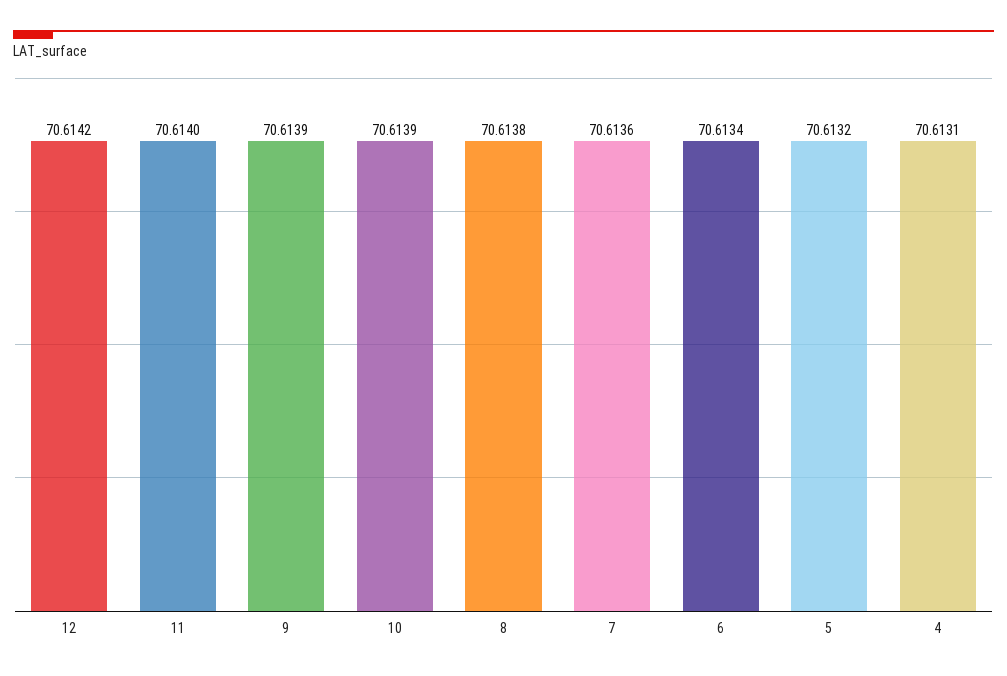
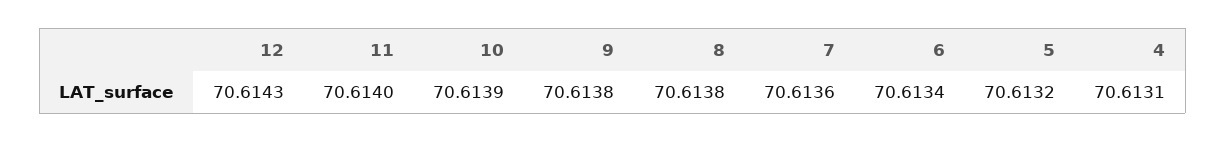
12: 70.6142 -> 70.6143
9: 70.6139 -> 70.6138

